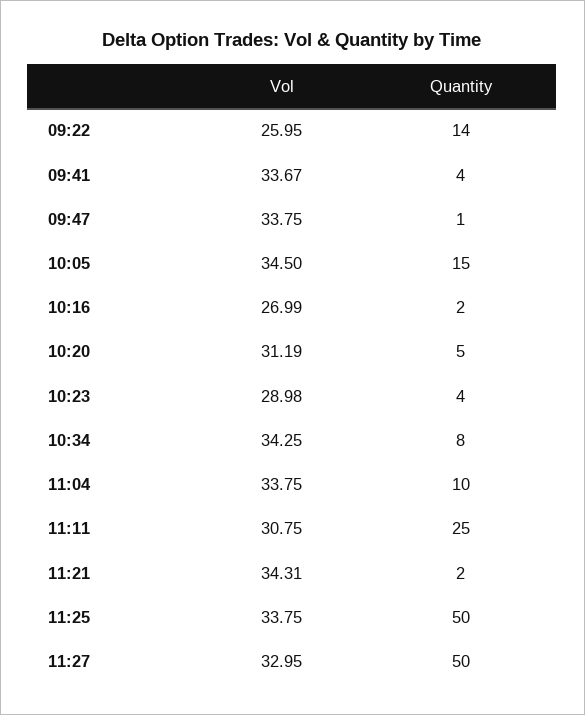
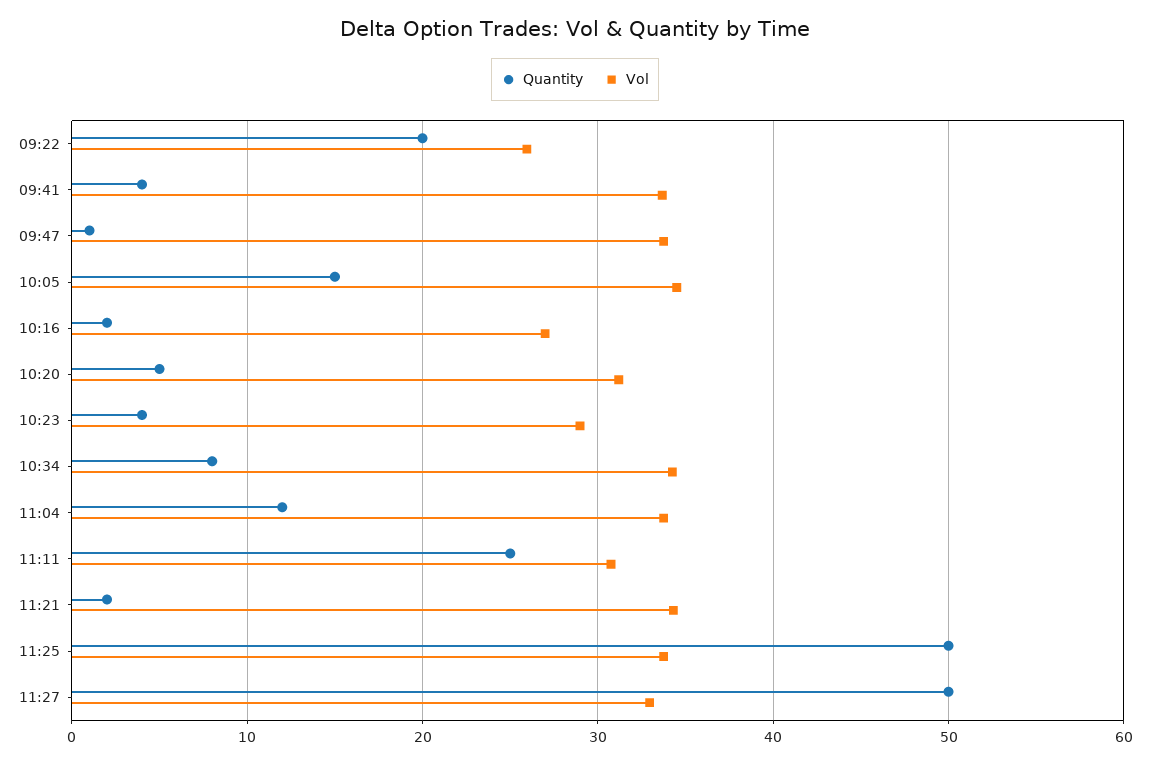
Quantity, 09:22: 14 -> 20
Quantity, 11:04: 10 -> 12

